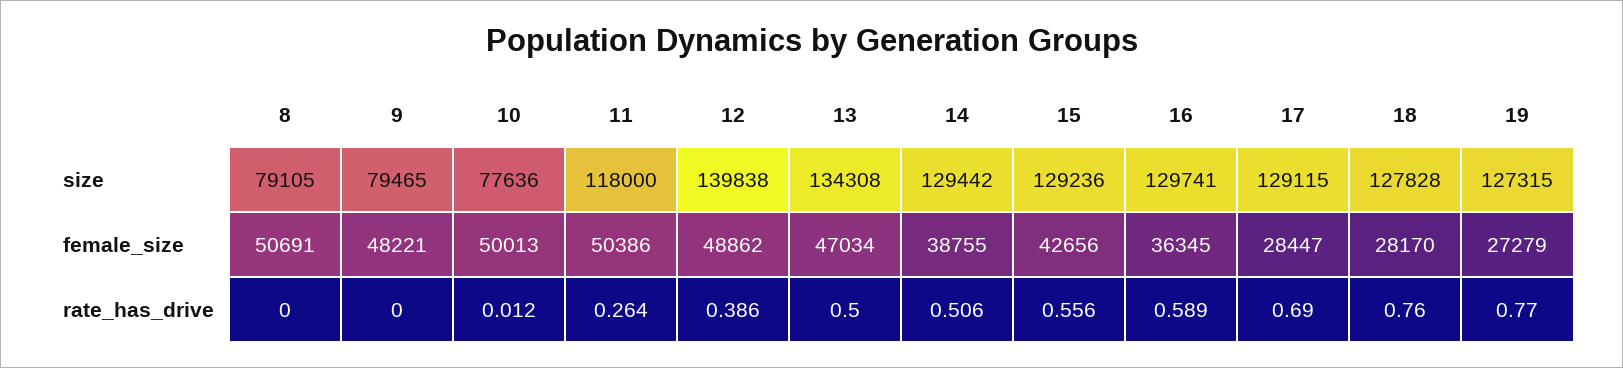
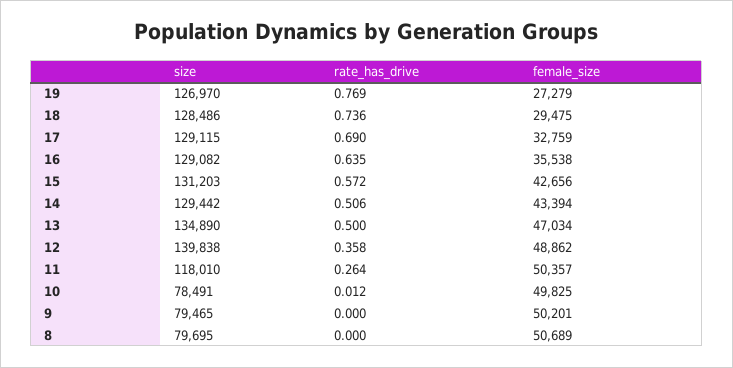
8, size: 79105 -> 79695
10, size: 77636 -> 78491
11, size: 118000 -> 118010
13, size: 134308 -> 134890
15, size: 129236 -> 131203
16, size: 129741 -> 129082
18, size: 127828 -> 128486
19, size: 127315 -> 126970
8, female_size: 50691 -> 50689
9, female_size: 48221 -> 50201
10, female_size: 50013 -> 49825
11, female_size: 50386 -> 50357
14, female_size: 38755 -> 43394
16, female_size: 36345 -> 35538
17, female_size: 28447 -> 32759
18, female_size: 28170 -> 29475
12, rate_has_drive: 0.386 -> 0.358
15, rate_has_drive: 0.556 -> 0.572
16, rate_has_drive: 0.589 -> 0.635
18, rate_has_drive: 0.76 -> 0.736
19, rate_has_drive: 0.77 -> 0.769

